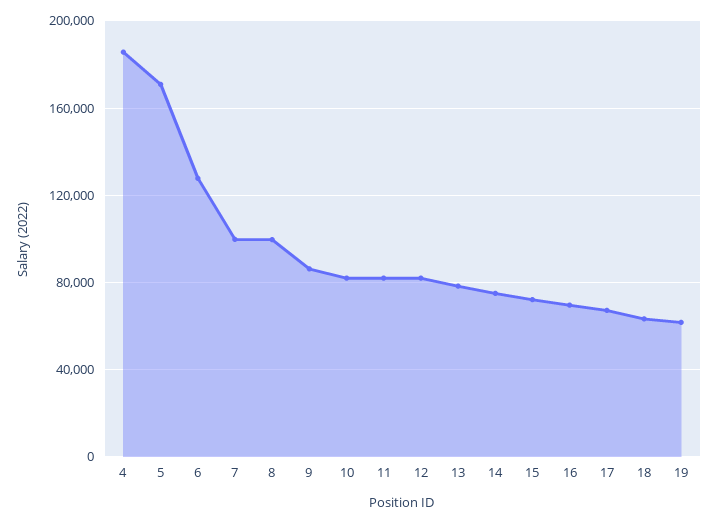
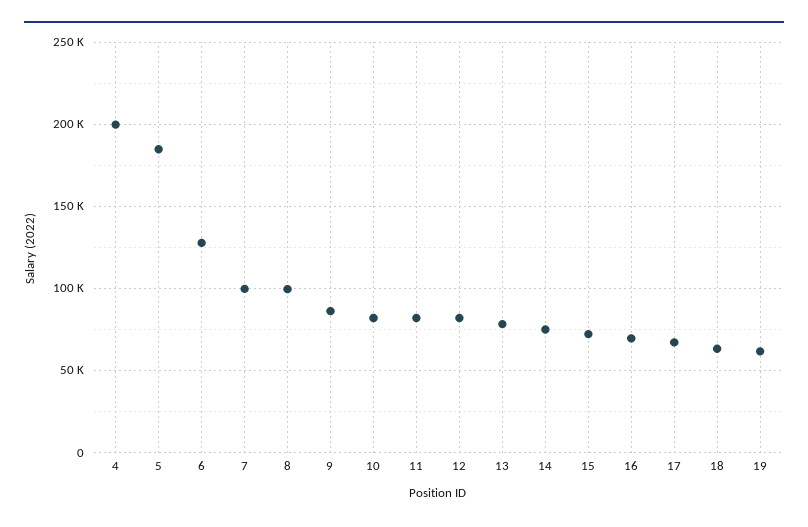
4: 185000 -> 200000
5: 170000 -> 185000

